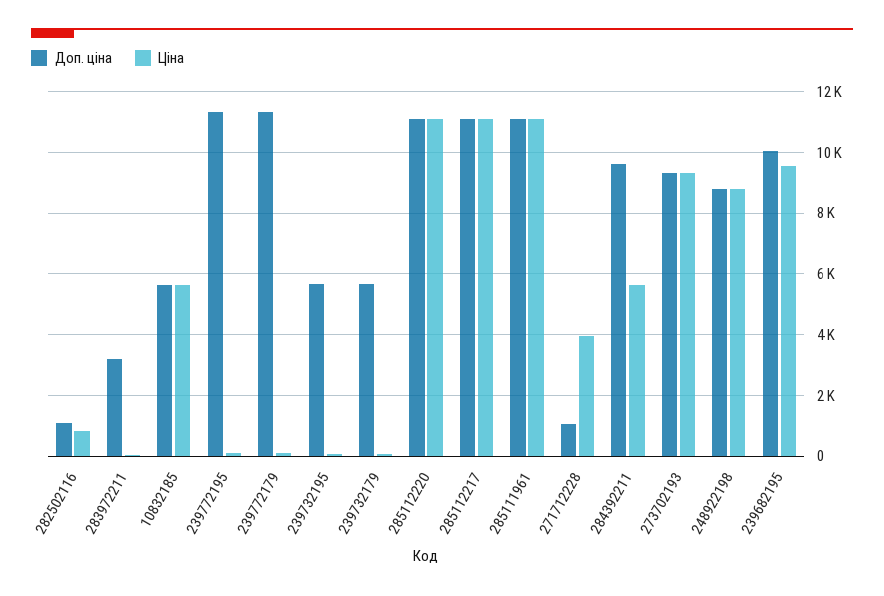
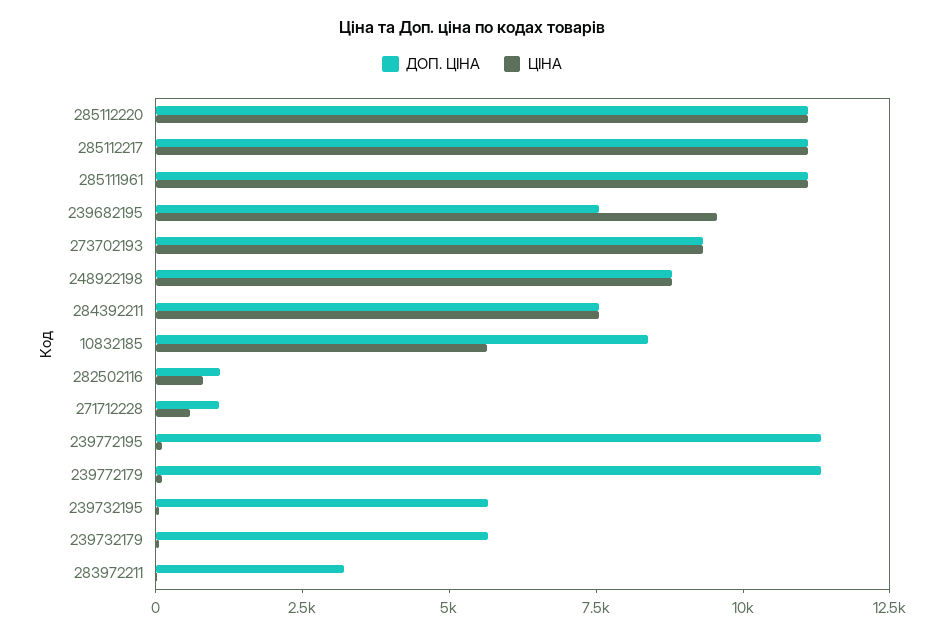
Доп. ціна, 10832185: 5600 -> 8500
Ціна, 271712228: 4000 -> 500
Доп. ціна, 284392211: 9600 -> 7500
Ціна, 284392211: 5600 -> 7500
Доп. ціна, 239682195: 10000 -> 7500

